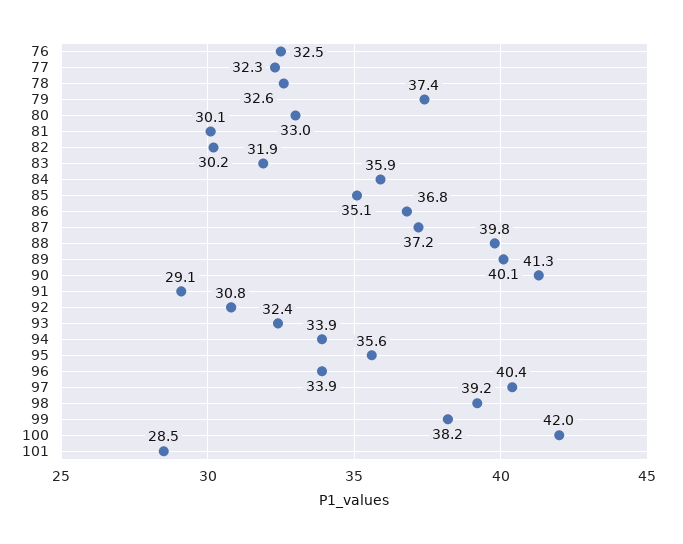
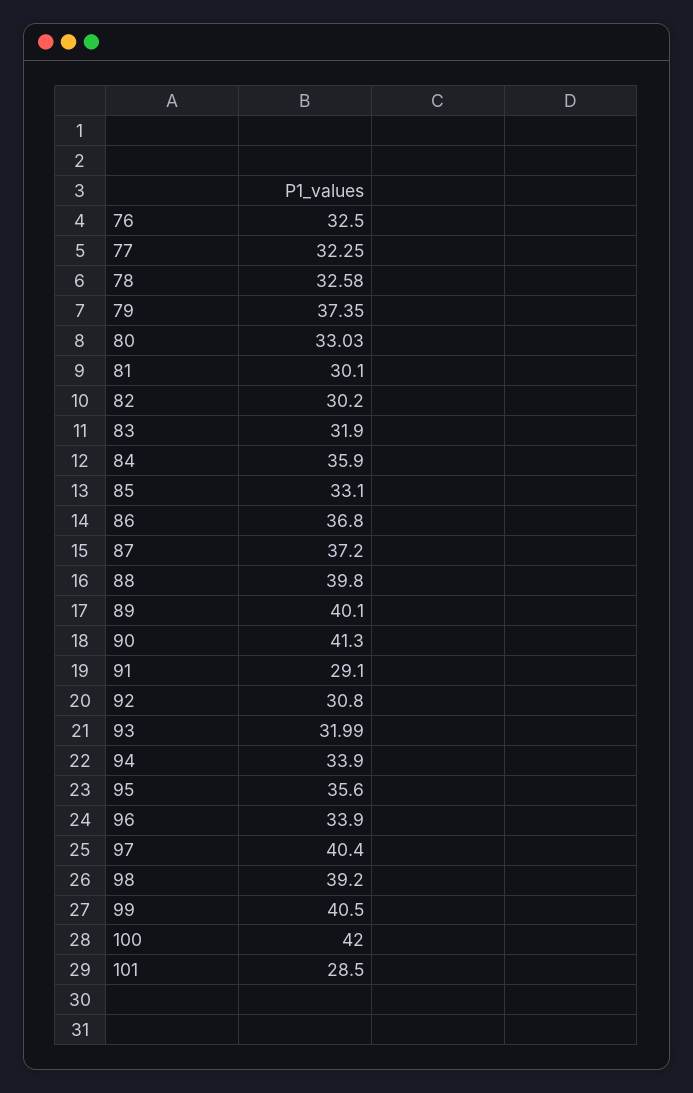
85: 35.1 -> 33.1
93: 32.4 -> 31.99
99: 38.2 -> 40.5

